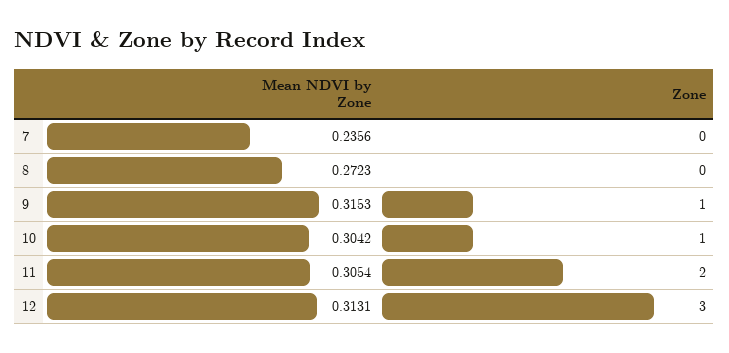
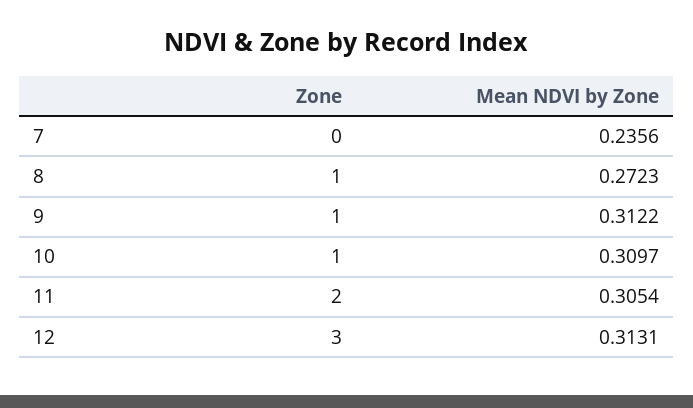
Zone, 8: 0 -> 1
Mean NDVI by Zone, 9: 0.3153 -> 0.3122
Mean NDVI by Zone, 10: 0.3042 -> 0.3097

